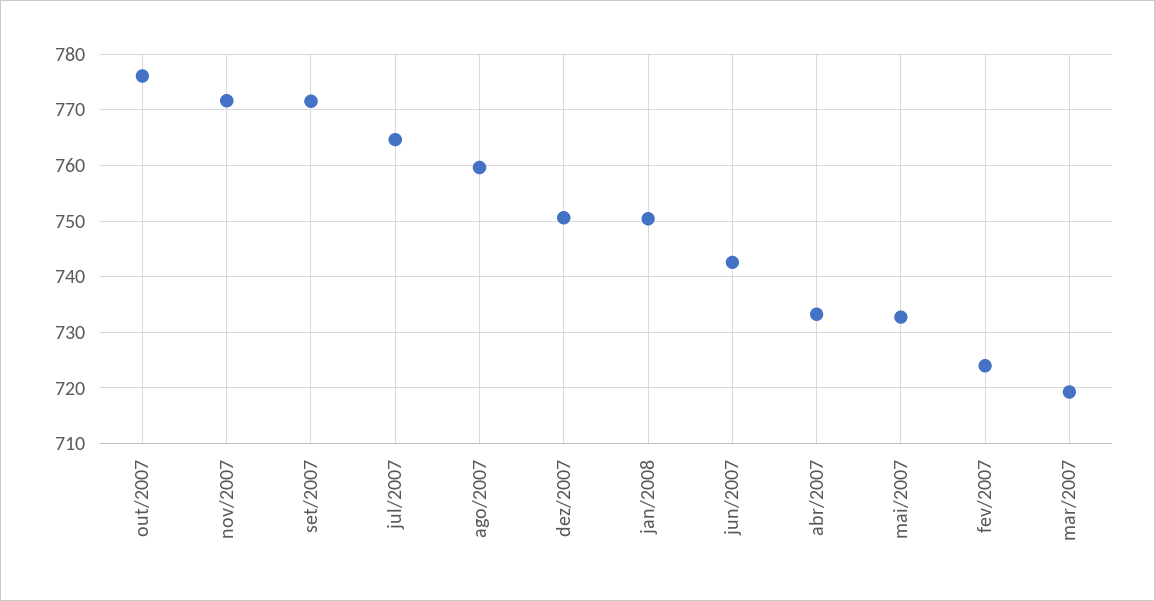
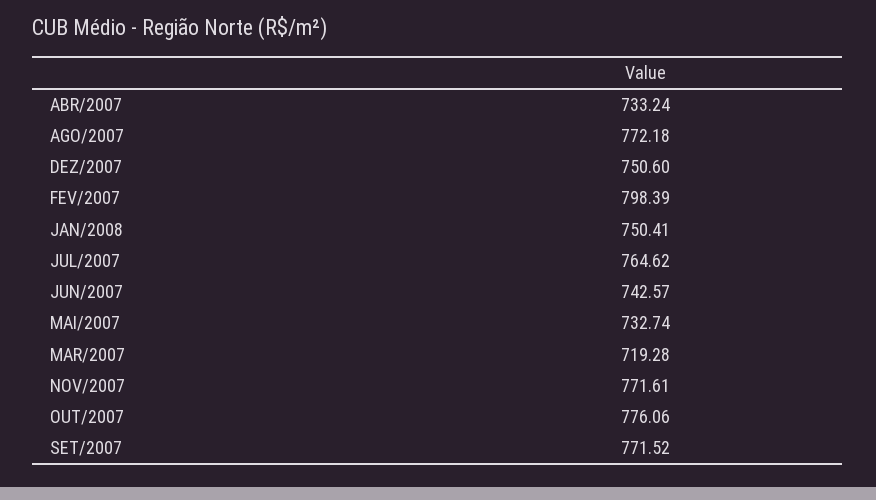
ago/2007: 760 -> 772.18
fev/2007: 724 -> 798.39

